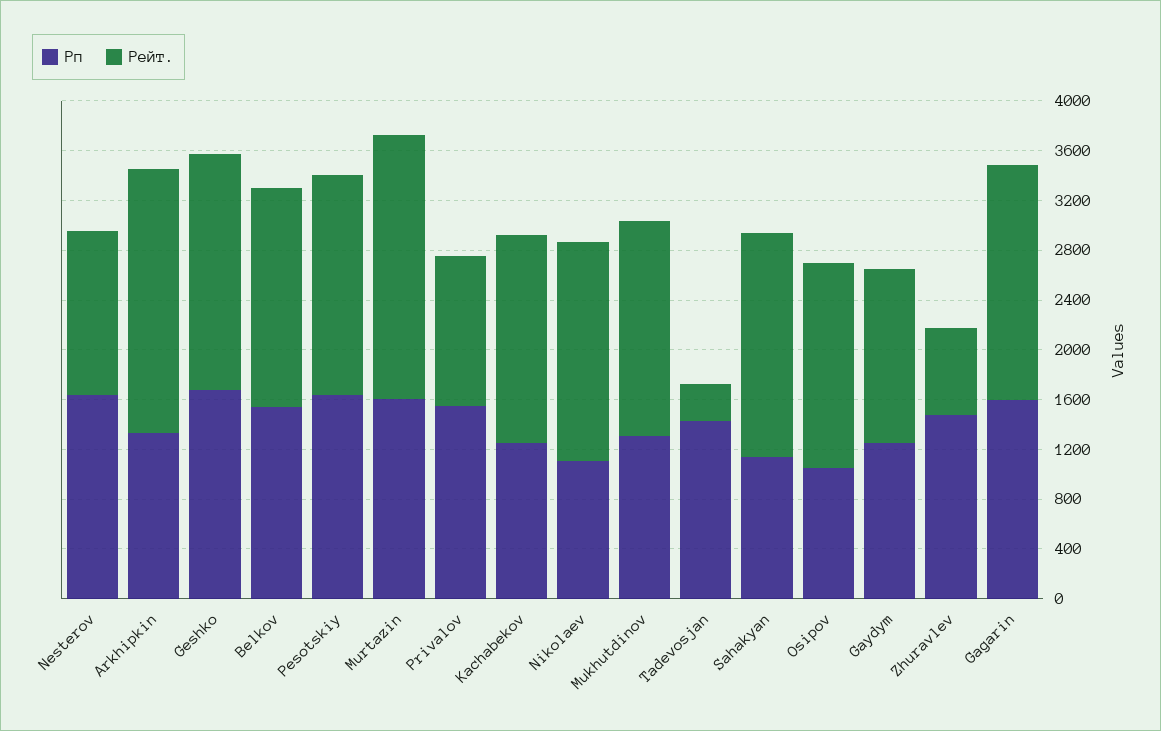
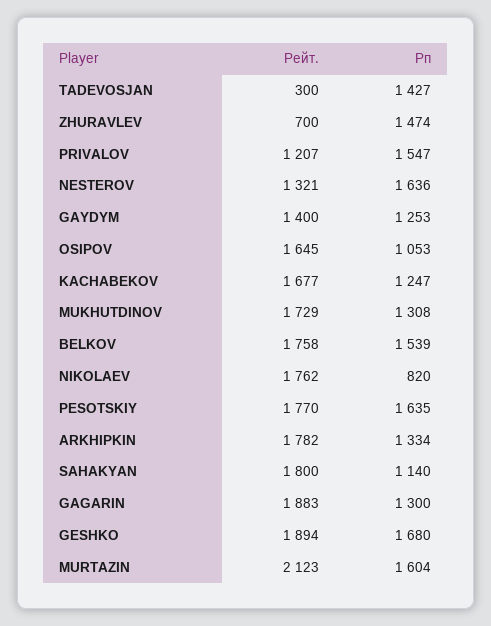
Рейт., Arkhipkin: 2100 -> 1782
Рп, Nikolaev: 1100 -> 820
Рп, Gagarin: 1600 -> 1300

